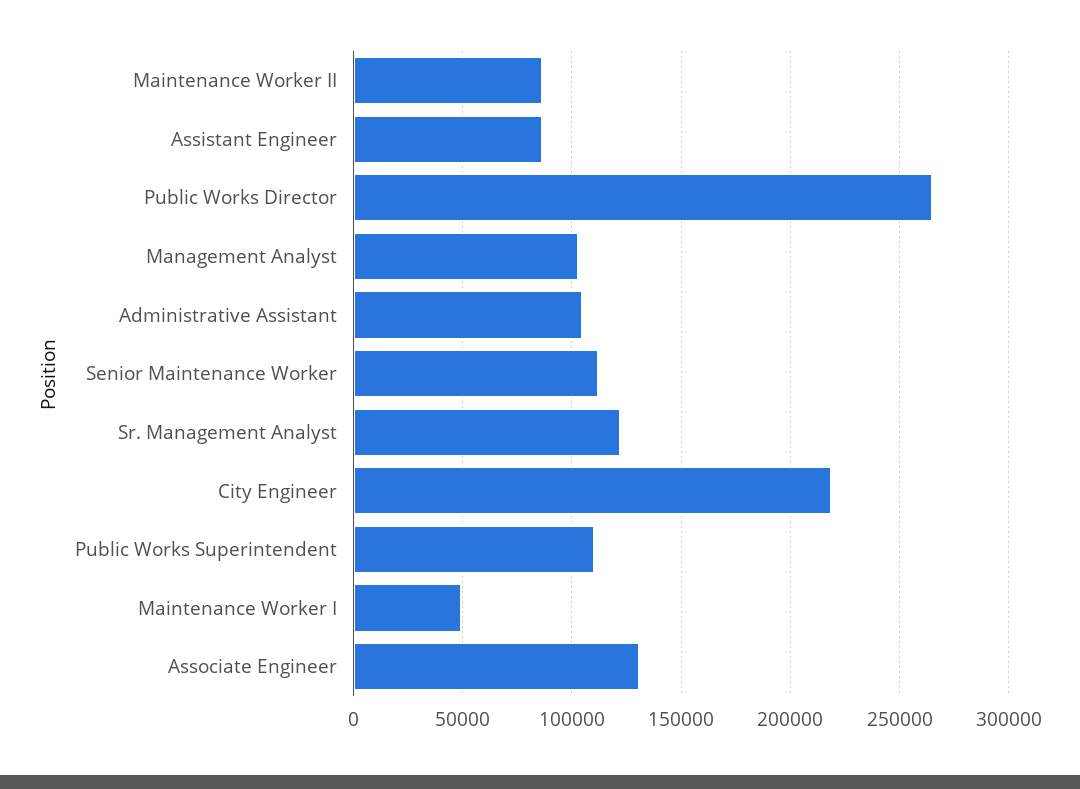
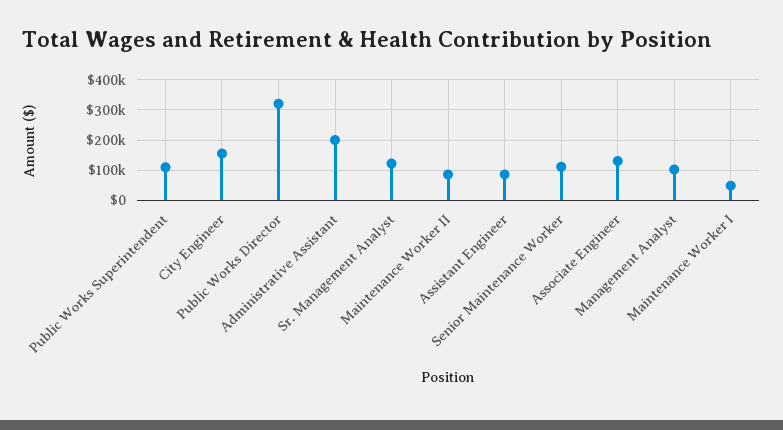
Public Works Director: 265000 -> 320000
Administrative Assistant: 105000 -> 200000
City Engineer: 220000 -> 160000

